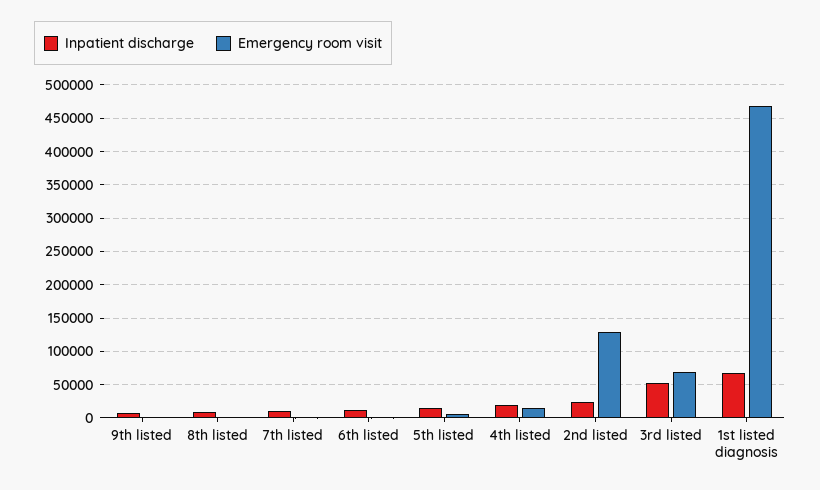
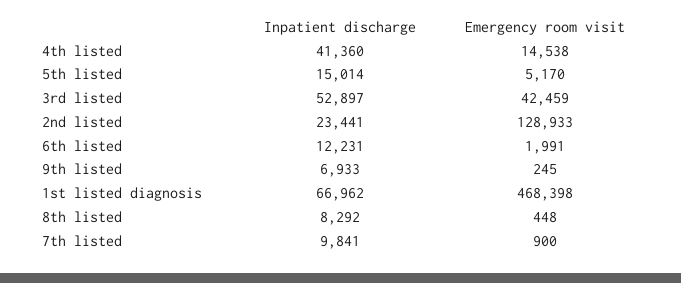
Inpatient discharge, 4th listed: 20000 -> 41360
Emergency room visit, 3rd listed: 70000 -> 42459

